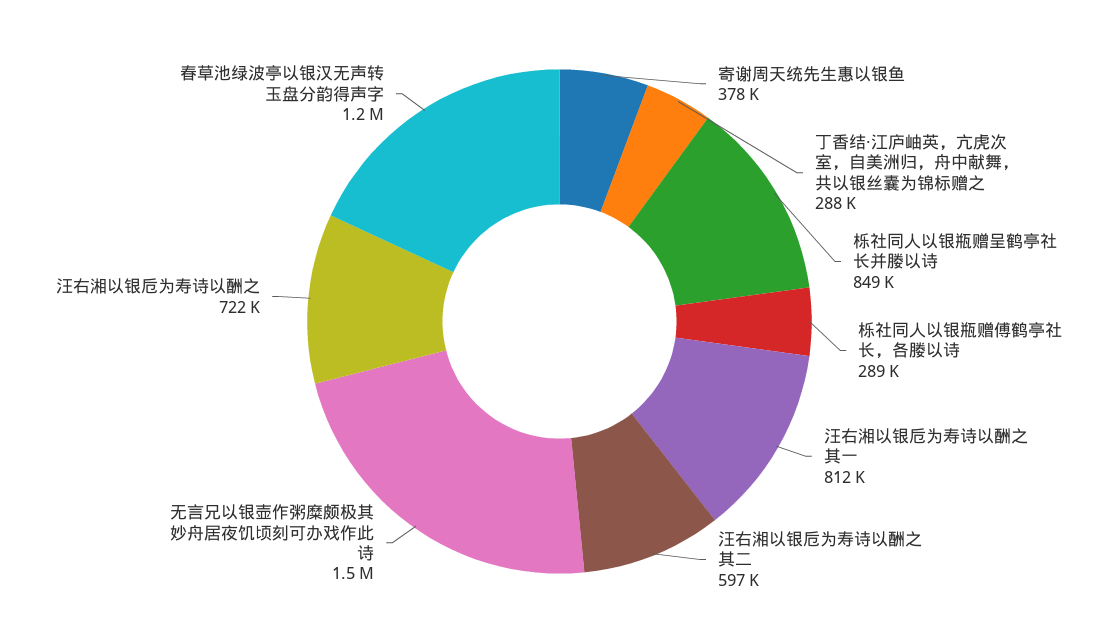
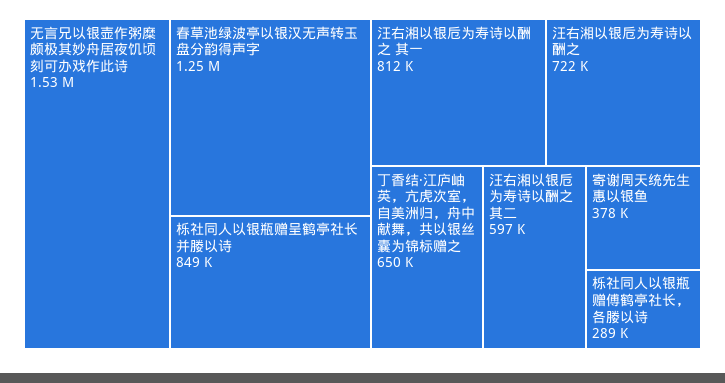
丁香结·江庐岫英，亢虎次室，自美洲归，舟中献舞，共以银丝囊为锦标赠之: 288000 -> 650000

